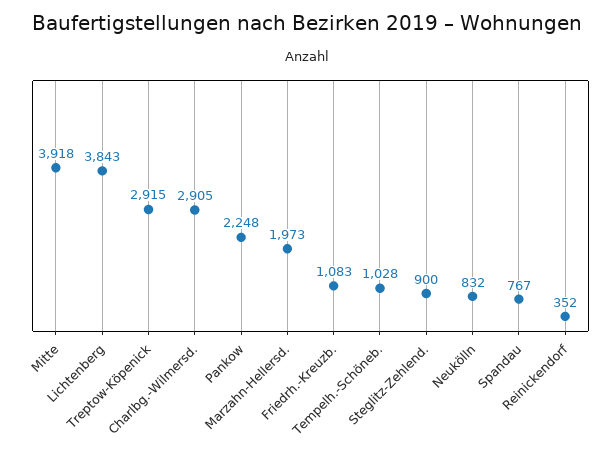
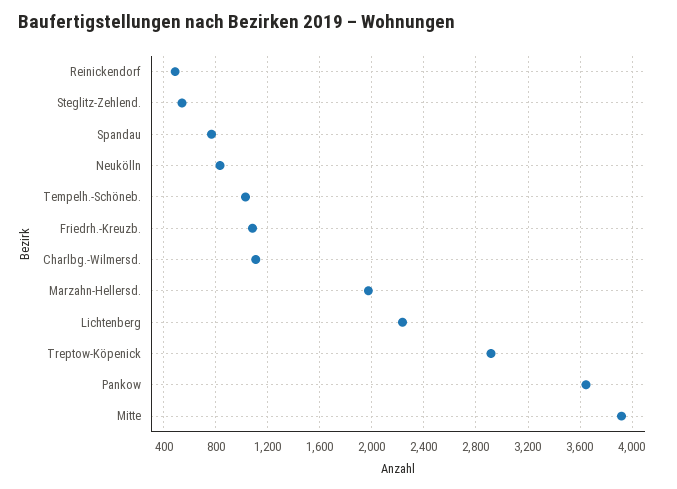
Lichtenberg: 3843 -> 2250
Charlbg.-Wilmersd.: 2905 -> 1100
Pankow: 2248 -> 3650
Steglitz-Zehlend.: 900 -> 550
Reinickendorf: 352 -> 500

